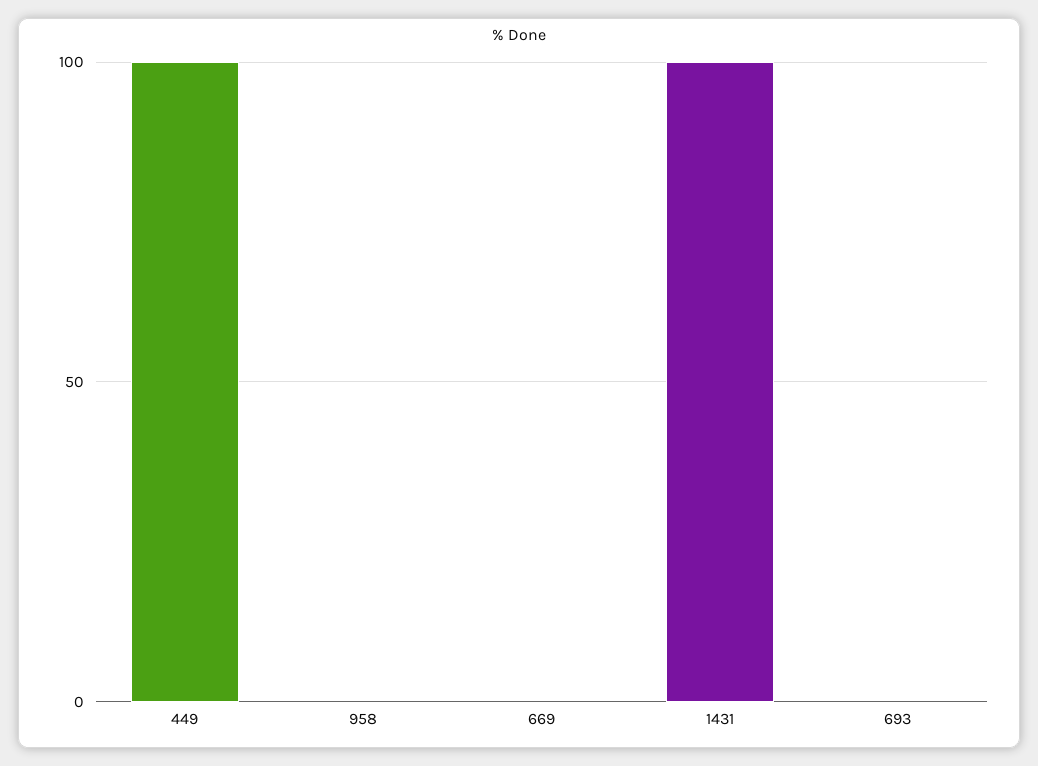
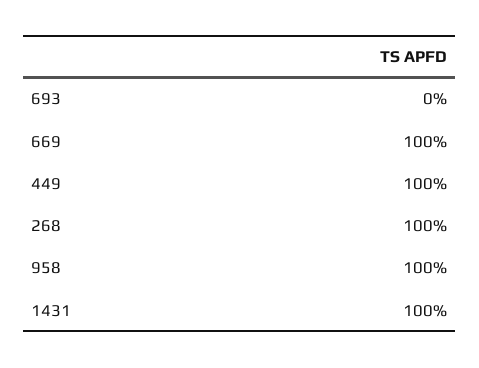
958: 0 -> 100
669: 0 -> 100
268: none -> 100

